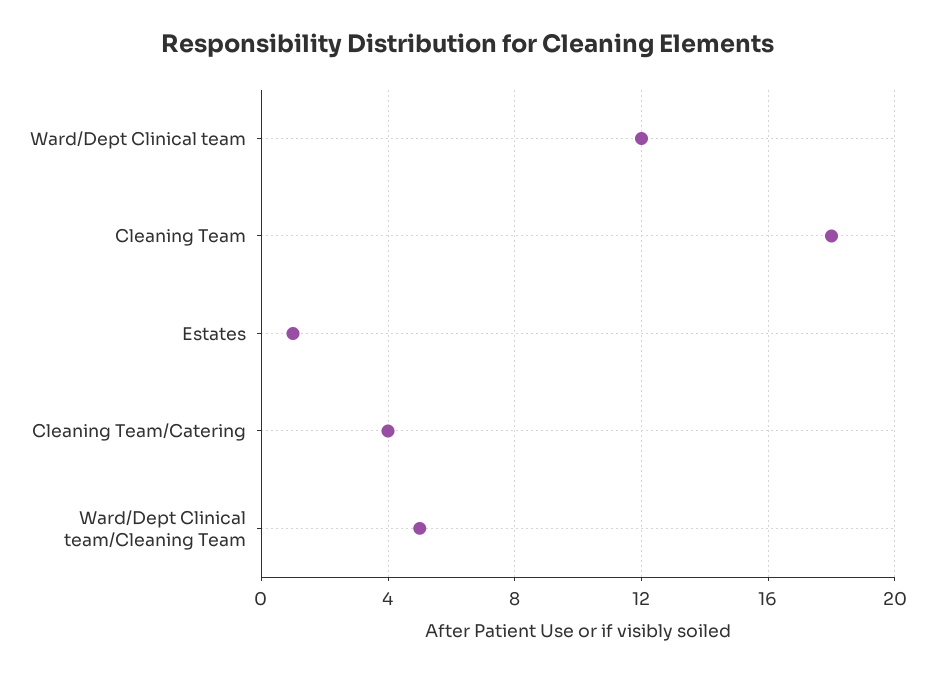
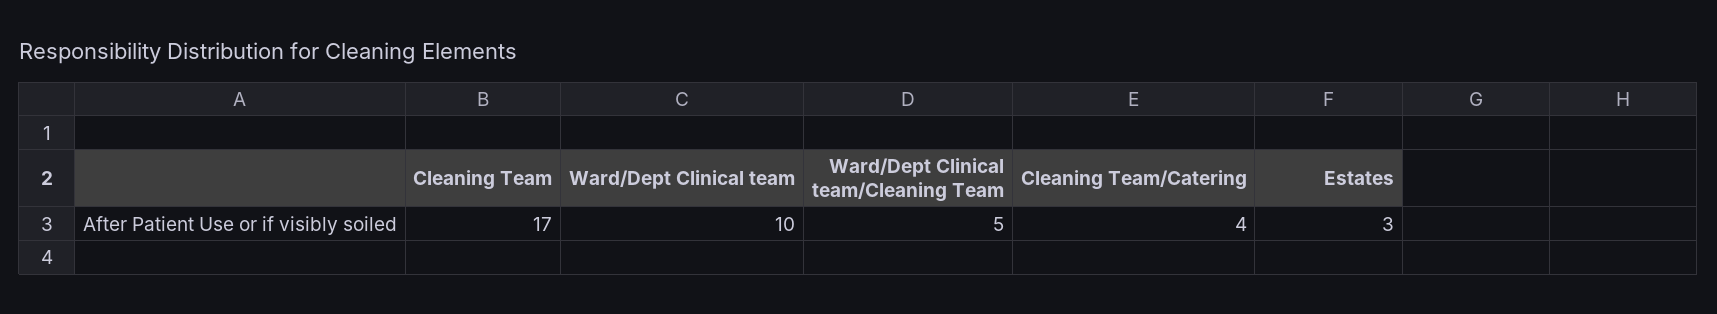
Ward/Dept Clinical team: 12 -> 10
Cleaning Team: 18 -> 17
Estates: 1 -> 3

